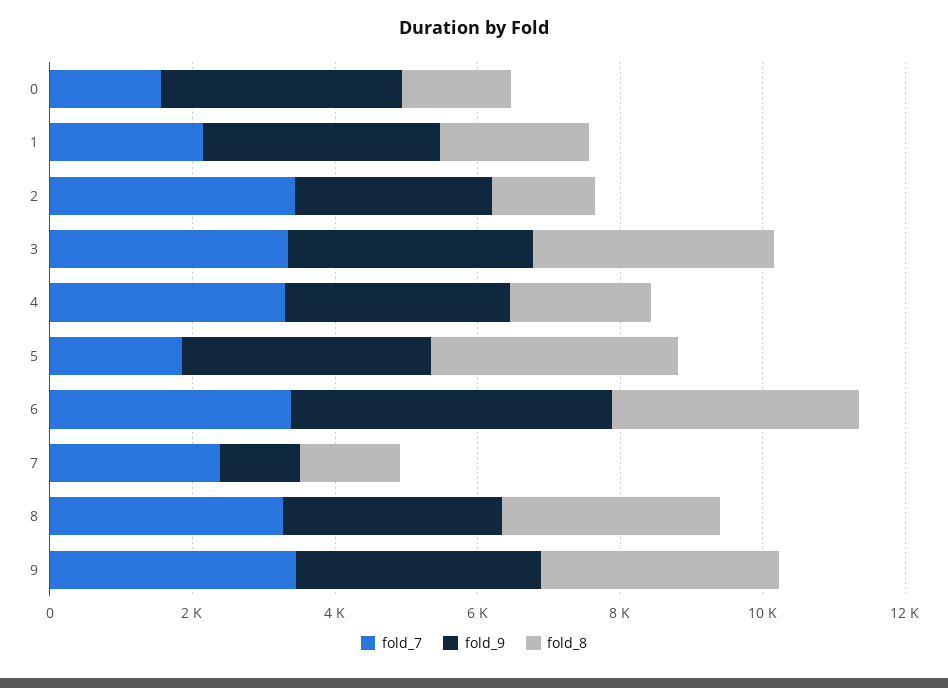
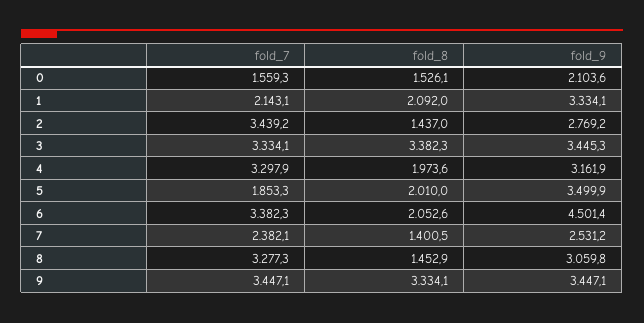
fold_9, 0: 3500 -> 2103.6
fold_8, 5: 3500 -> 2010
fold_8, 6: 3500 -> 2052.6
fold_9, 7: 1000 -> 2531.2
fold_8, 8: 3000 -> 1452.9

